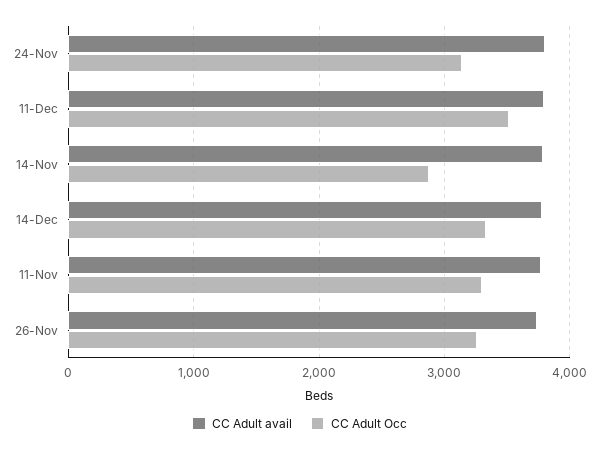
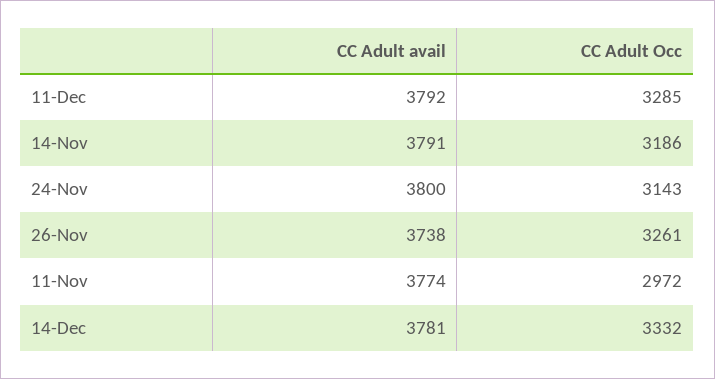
CC Adult Occ, 11-Dec: 3500 -> 3285
CC Adult Occ, 14-Nov: 2900 -> 3186
CC Adult Occ, 11-Nov: 3300 -> 2972

